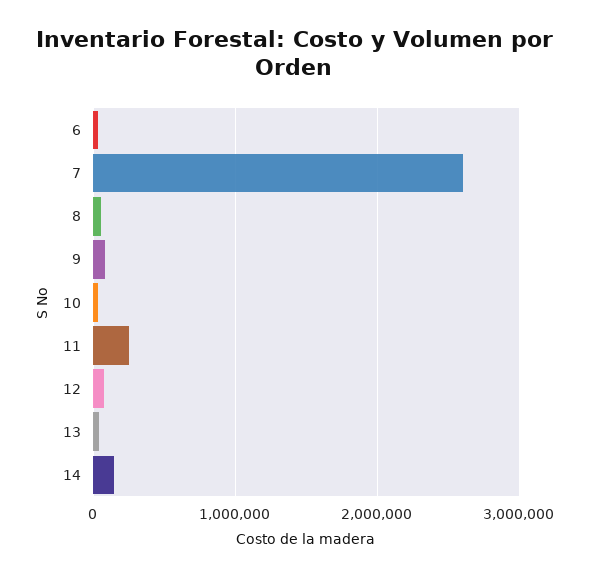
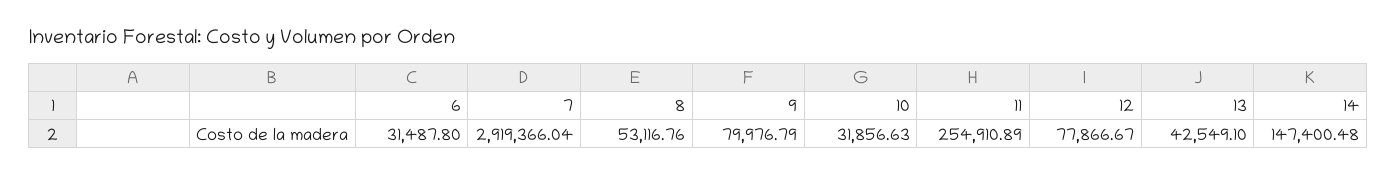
7: 2600000 -> 2919366.04

